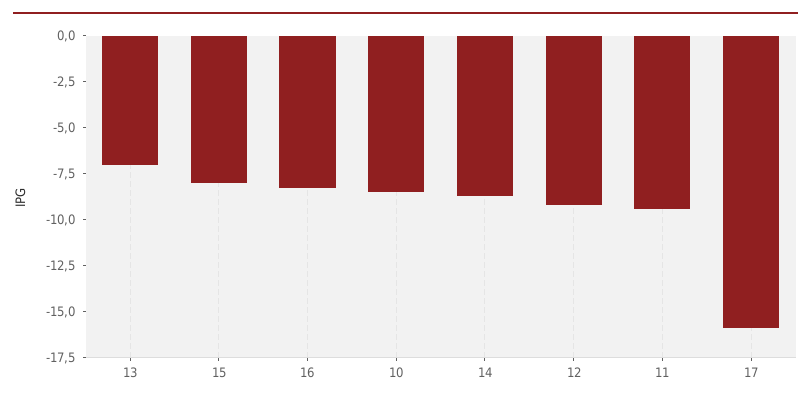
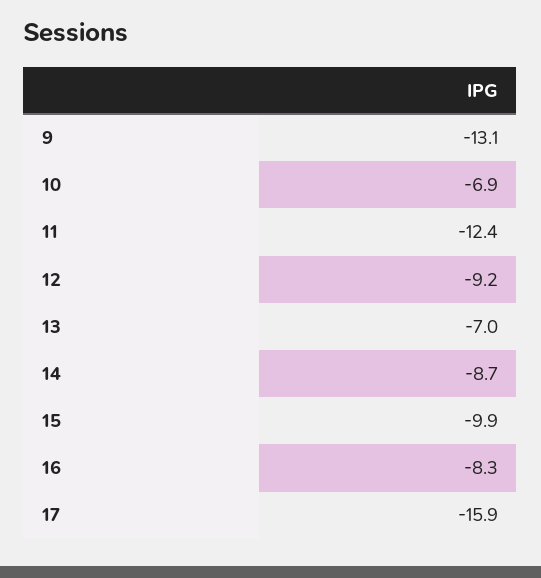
15: -8 -> -9.9
10: -8.5 -> -6.9
11: -9.5 -> -12.4
9: none -> -13.1

